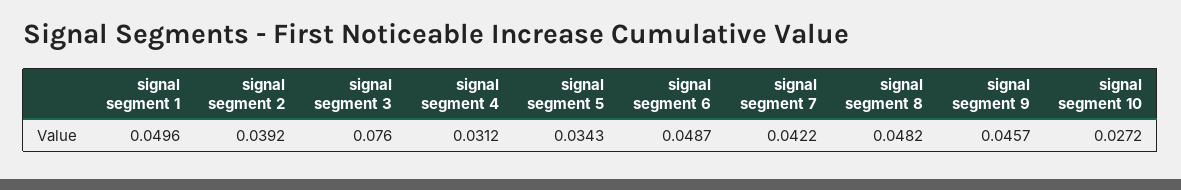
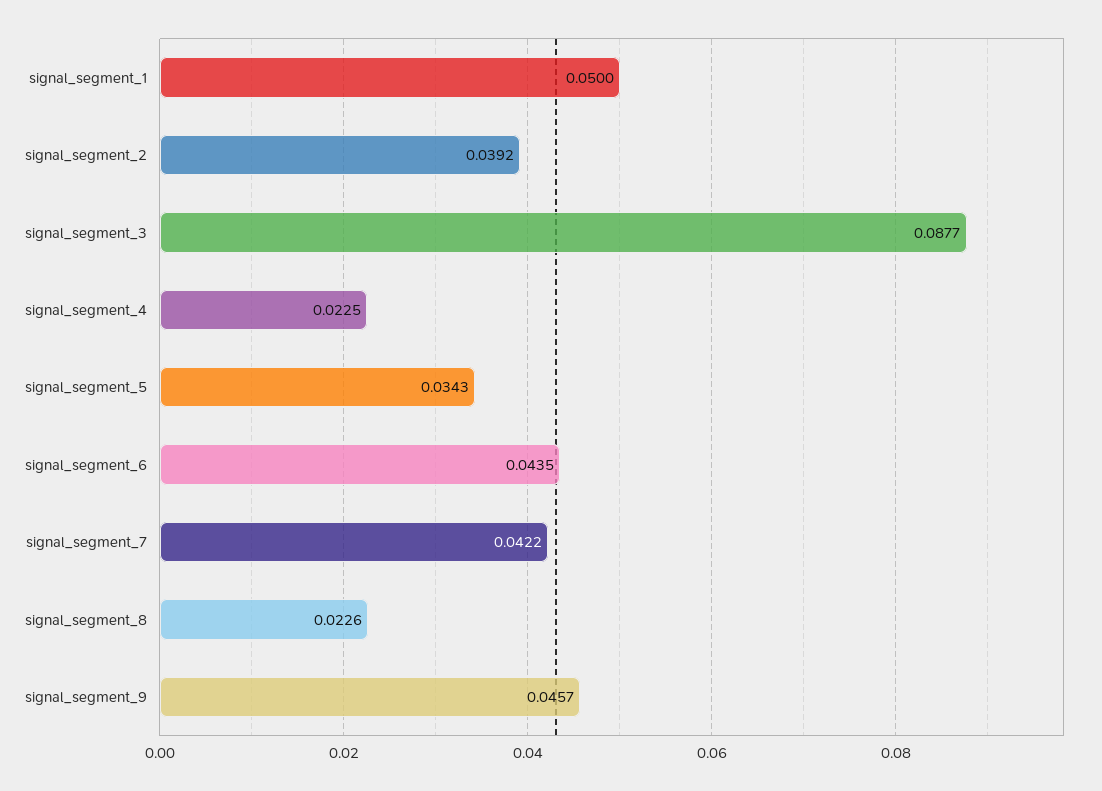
signal segment 1: 0.0496 -> 0.05
signal segment 3: 0.076 -> 0.0877
signal segment 4: 0.0312 -> 0.0225
signal segment 6: 0.0487 -> 0.0435
signal segment 8: 0.0482 -> 0.0226
signal segment 10: 0.0272 -> none

